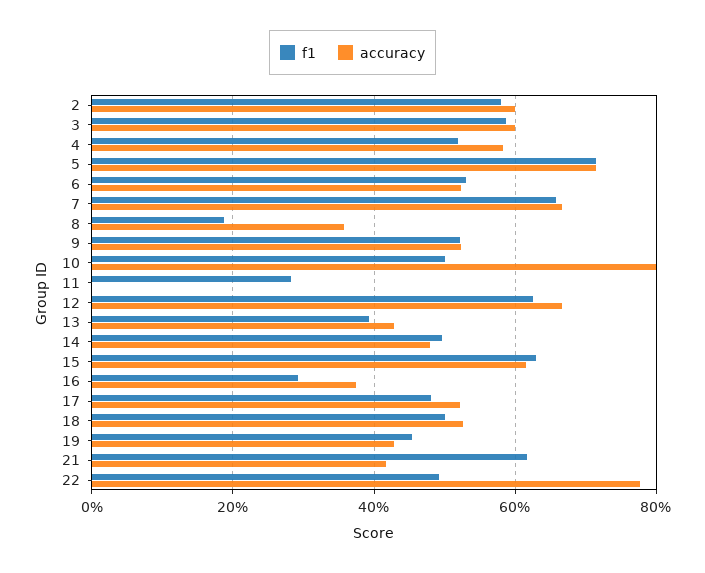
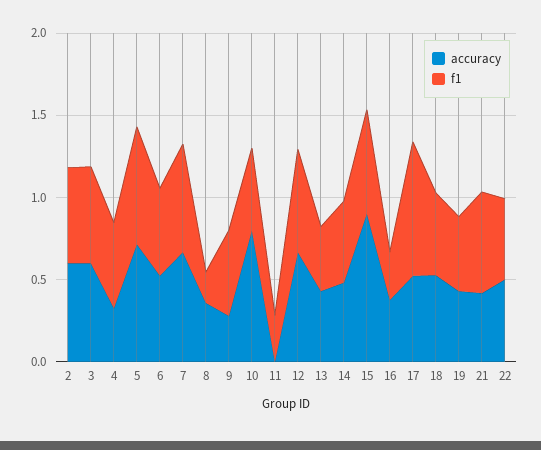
accuracy, 4: 0.58 -> 0.3
accuracy, 9: 0.52 -> 0.3
accuracy, 15: 0.62 -> 0.9
f1, 17: 0.48 -> 0.8
accuracy, 22: 0.78 -> 0.5

